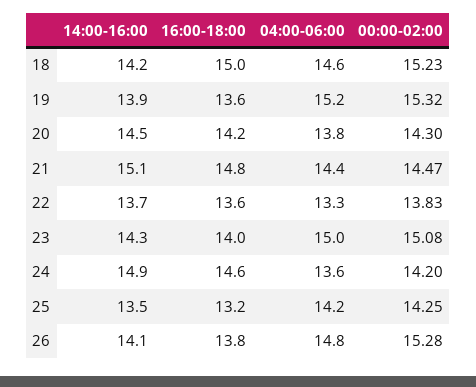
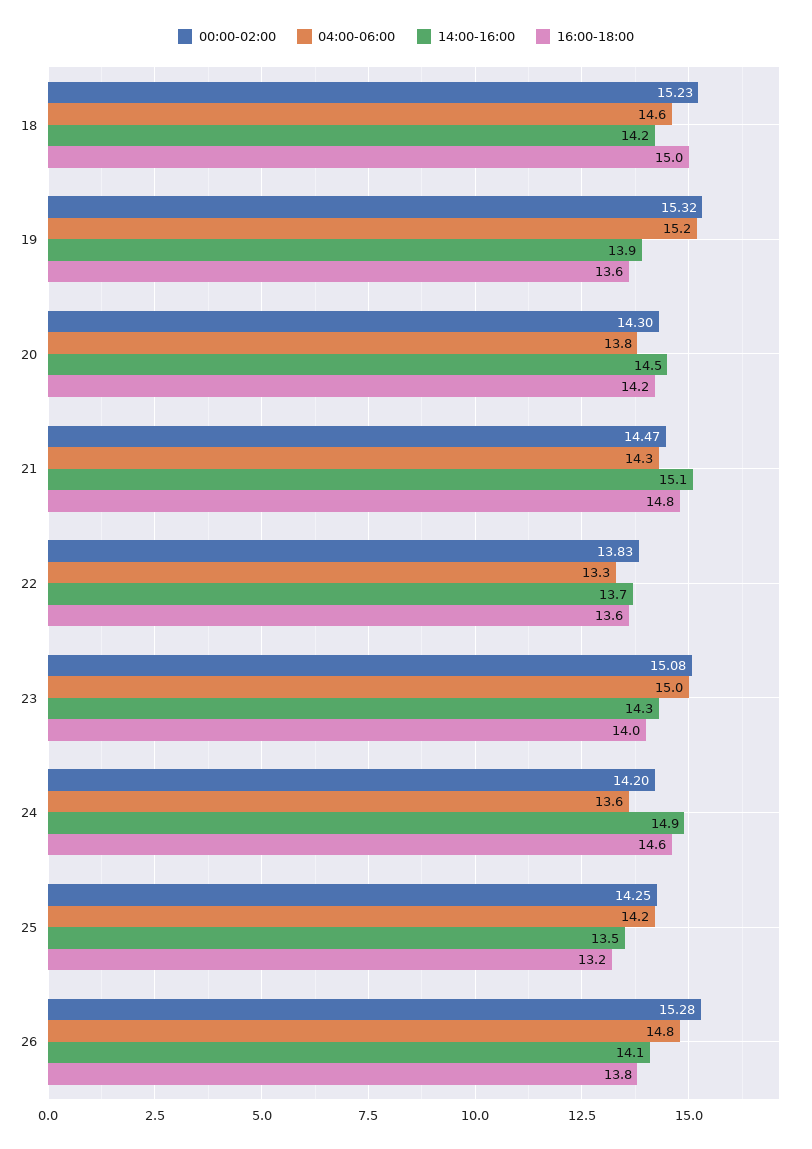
04:00-06:00, 21: 14.4 -> 14.3

